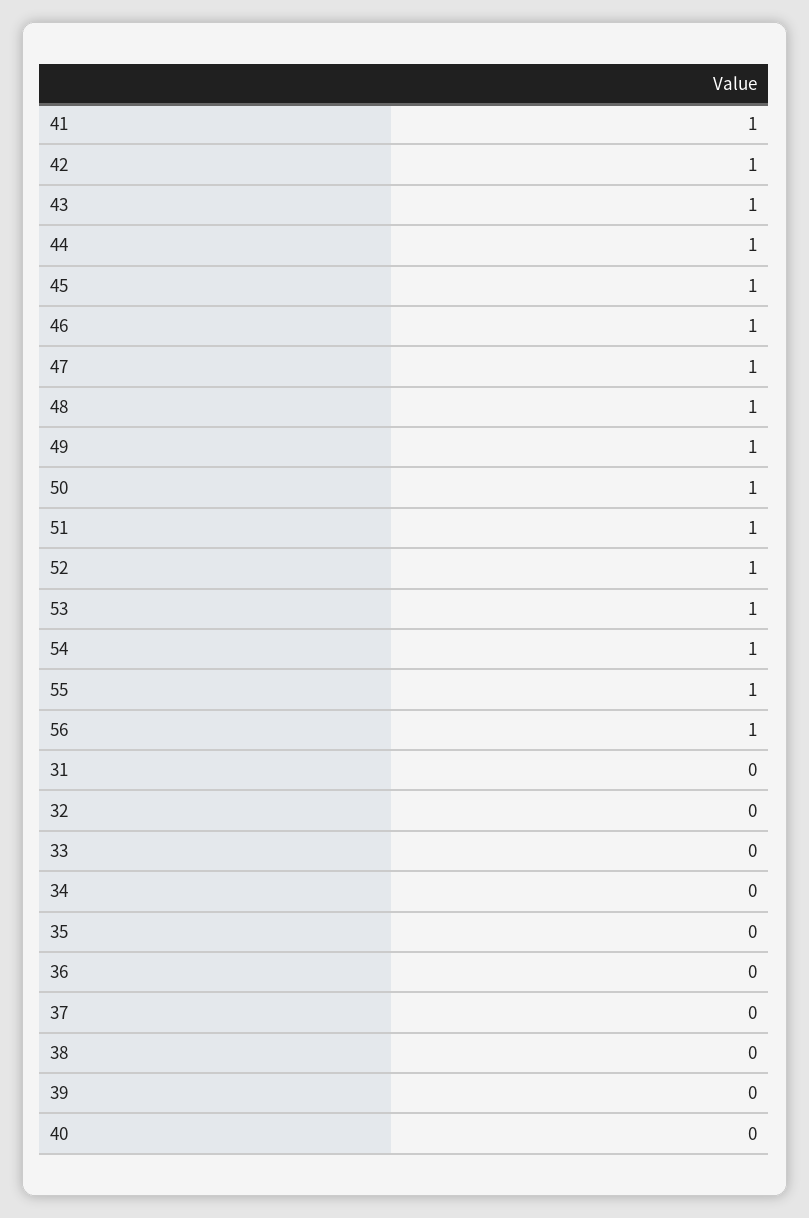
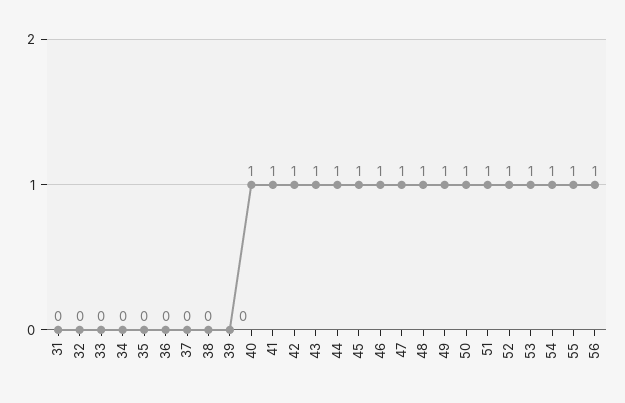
40: 0 -> 1

